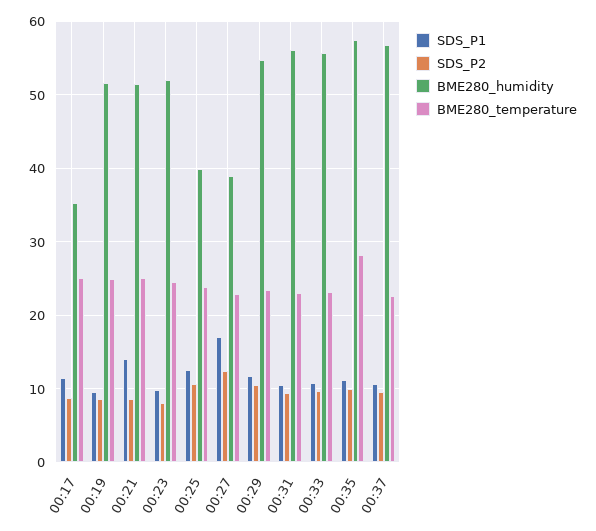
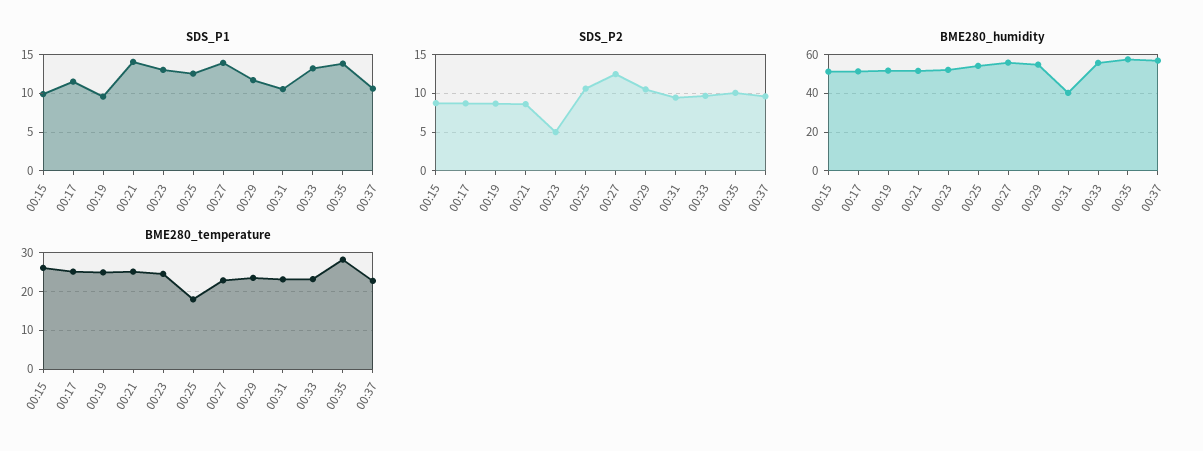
BME280_humidity, 00:17: 35 -> 50
SDS_P1, 00:23: 10 -> 13
SDS_P2, 00:23: 8 -> 5
BME280_humidity, 00:25: 40 -> 55
BME280_temperature, 00:25: 24 -> 18
SDS_P1, 00:27: 17 -> 14
BME280_humidity, 00:27: 39 -> 55
BME280_humidity, 00:31: 56 -> 40
SDS_P1, 00:33: 11 -> 13
SDS_P1, 00:35: 11 -> 14
SDS_P1, 00:15: none -> 10
SDS_P2, 00:15: none -> 9
BME280_humidity, 00:15: none -> 50
BME280_temperature, 00:15: none -> 26

